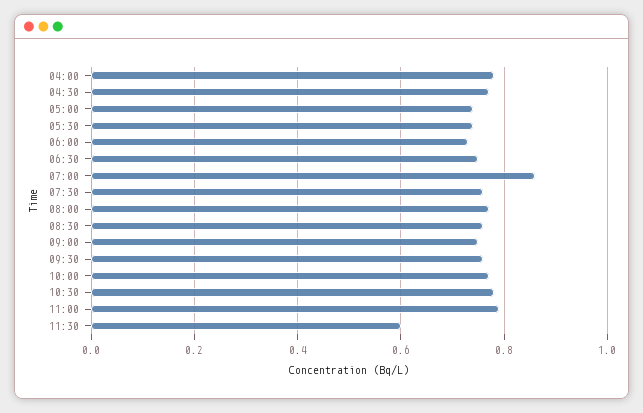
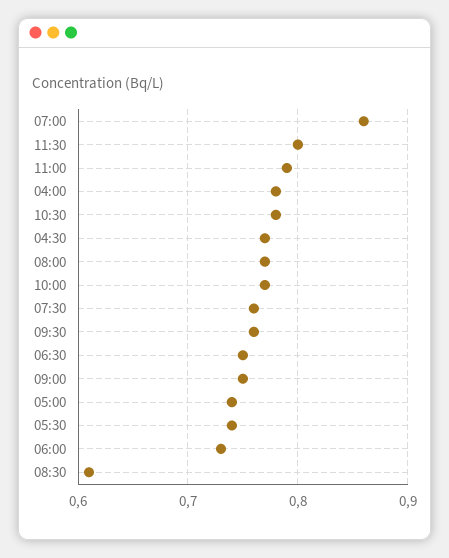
08:30: 0.75 -> 0.61
11:30: 0.6 -> 0.8

